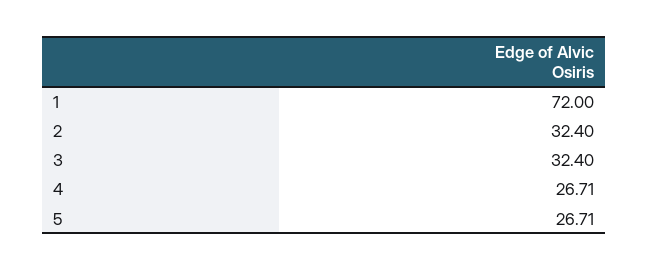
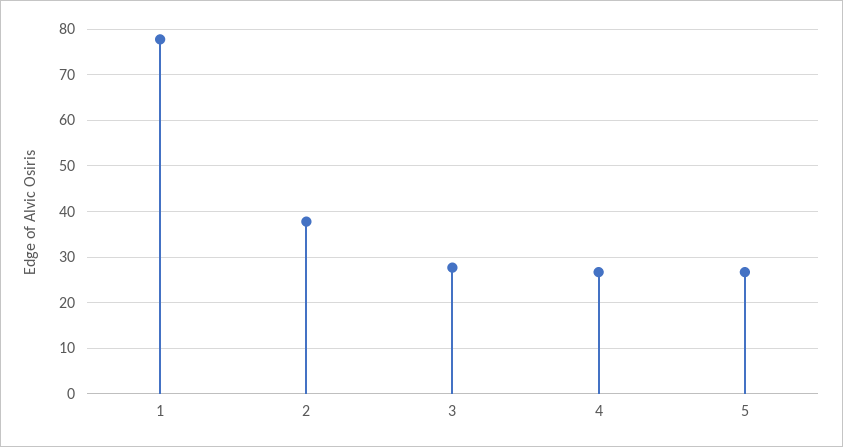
1: 72 -> 78
2: 32.4 -> 38
3: 32.4 -> 28

